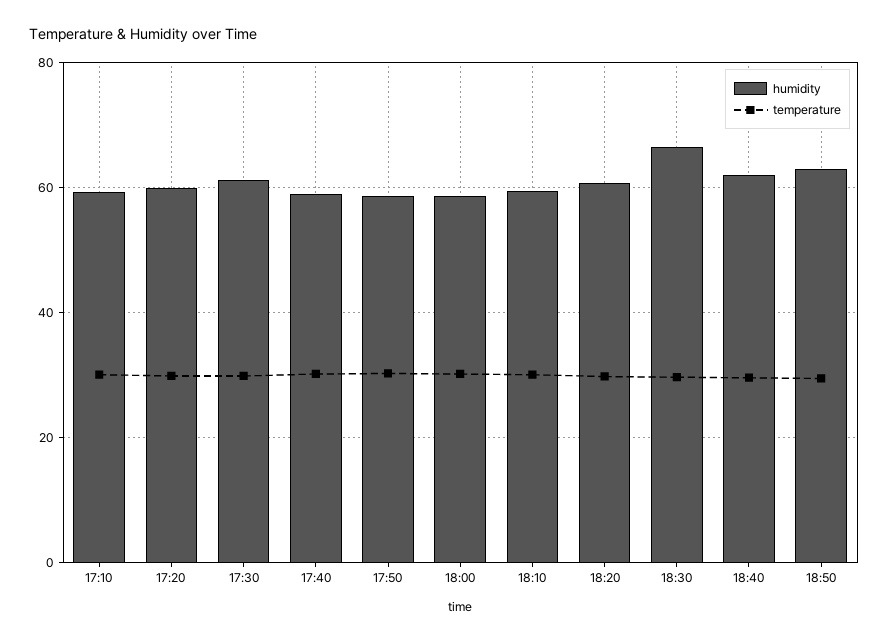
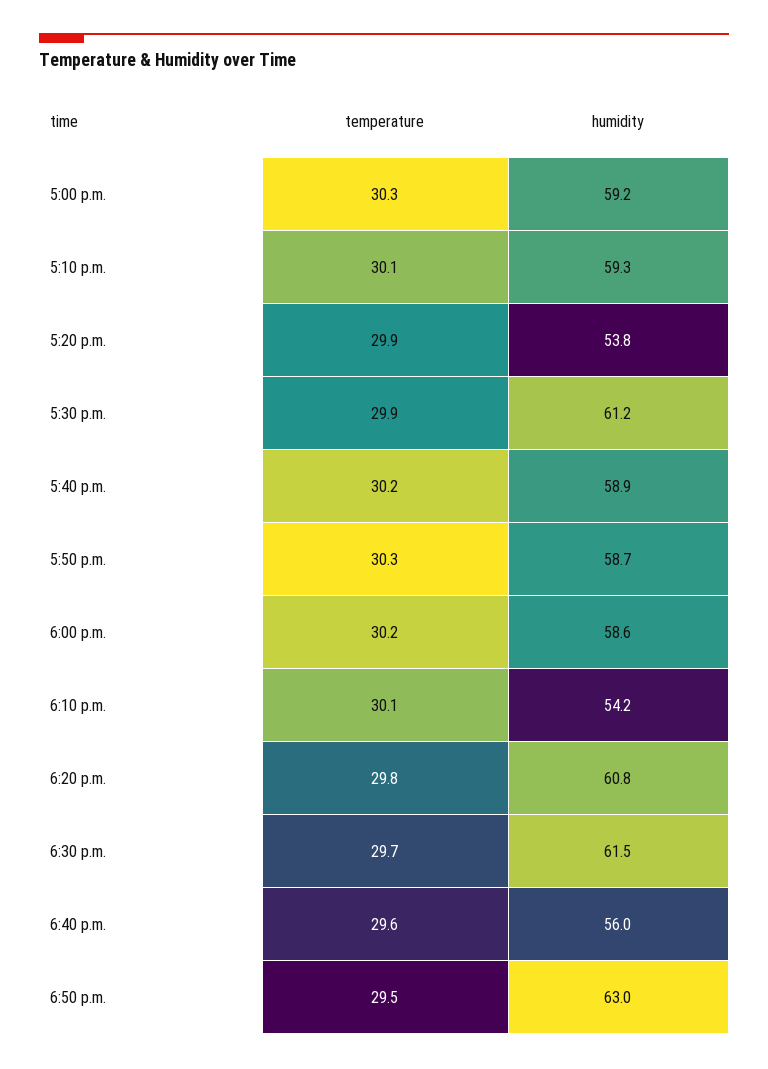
humidity, 17:20: 60 -> 53.8
humidity, 18:10: 60 -> 54.2
humidity, 18:30: 66 -> 61.5
humidity, 18:40: 62 -> 56
temperature, 5:00 p.m.: none -> 30.3
humidity, 5:00 p.m.: none -> 59.2

